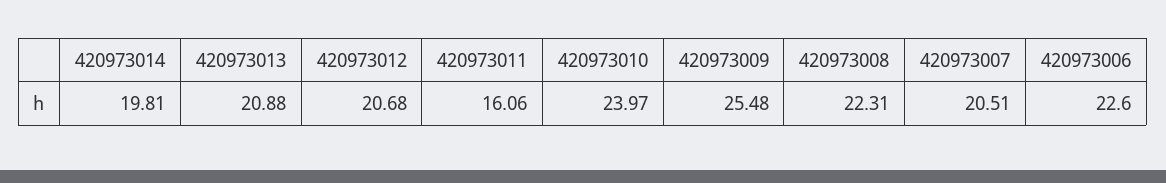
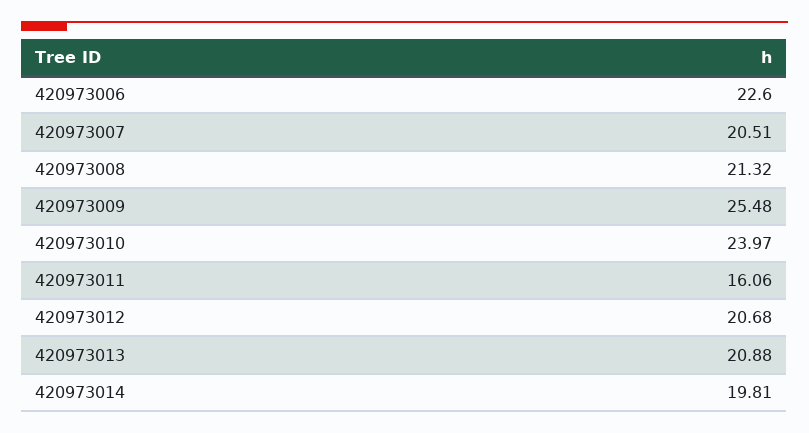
420973008: 22.31 -> 21.32

